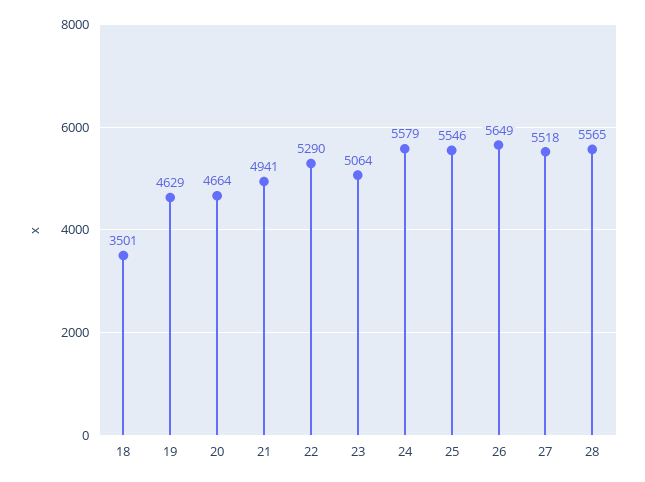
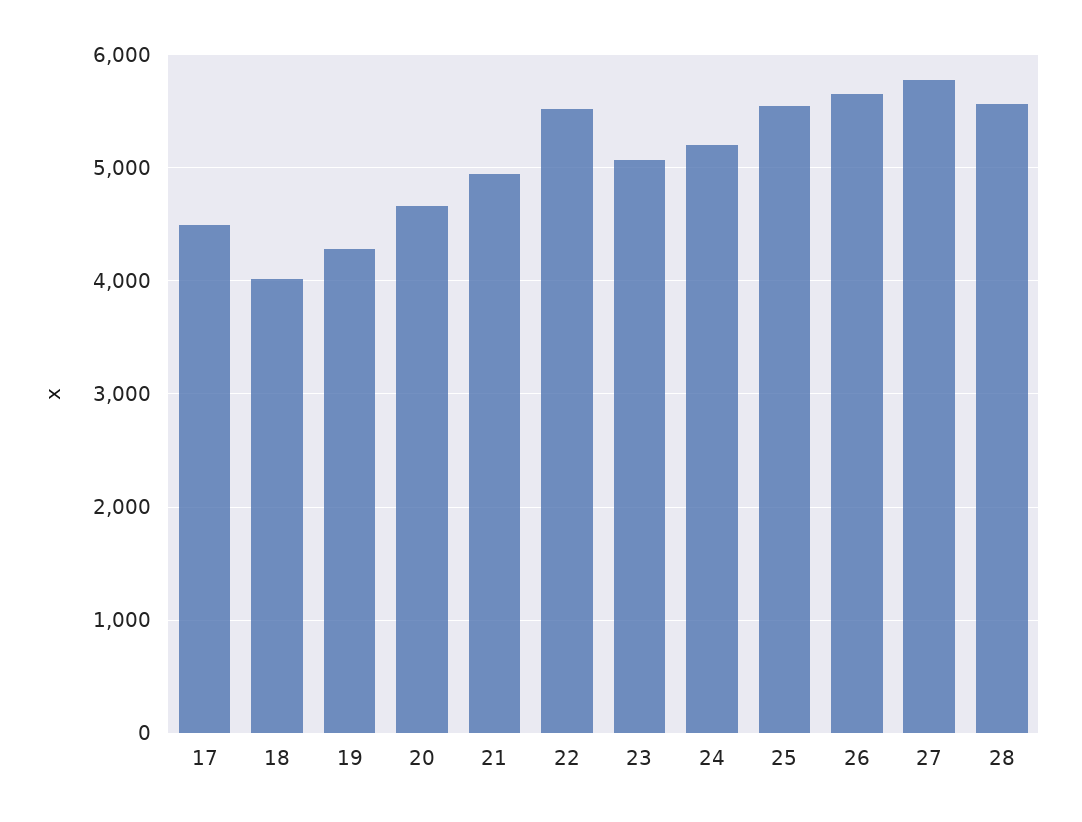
18: 3501 -> 4000
19: 4629 -> 4300
22: 5290 -> 5500
24: 5579 -> 5200
27: 5518 -> 5800
17: none -> 4500

